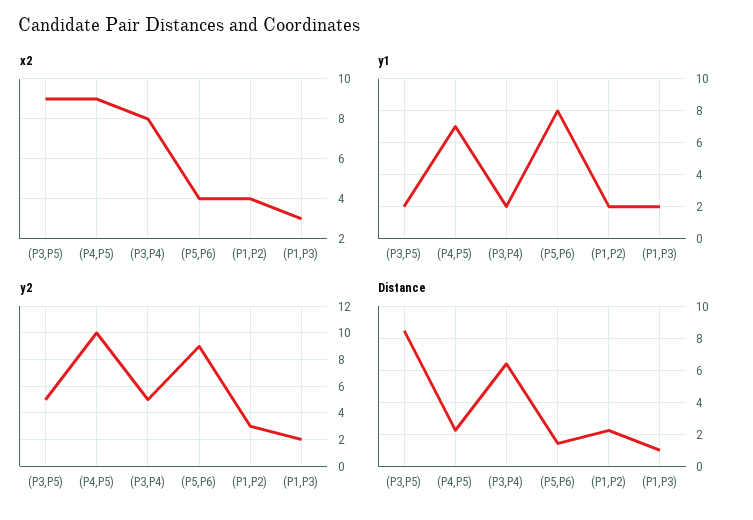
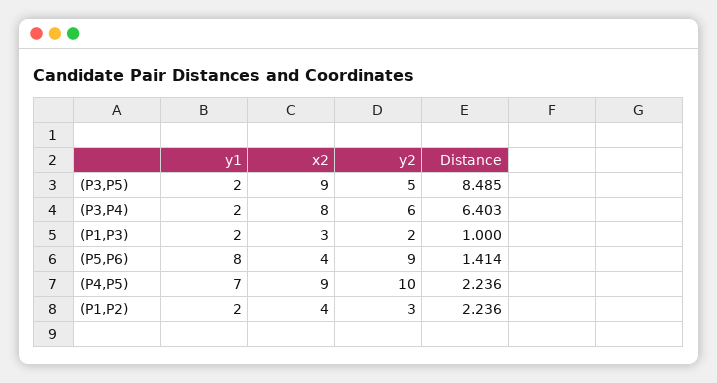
y2, (P3,P4): 5 -> 6

